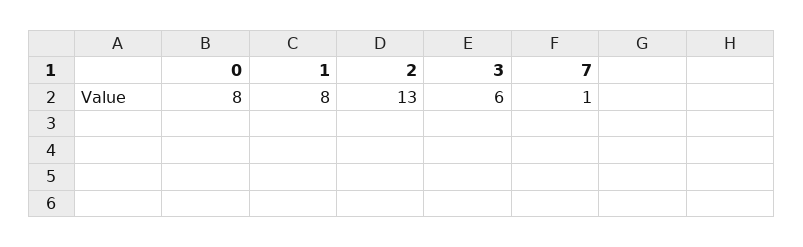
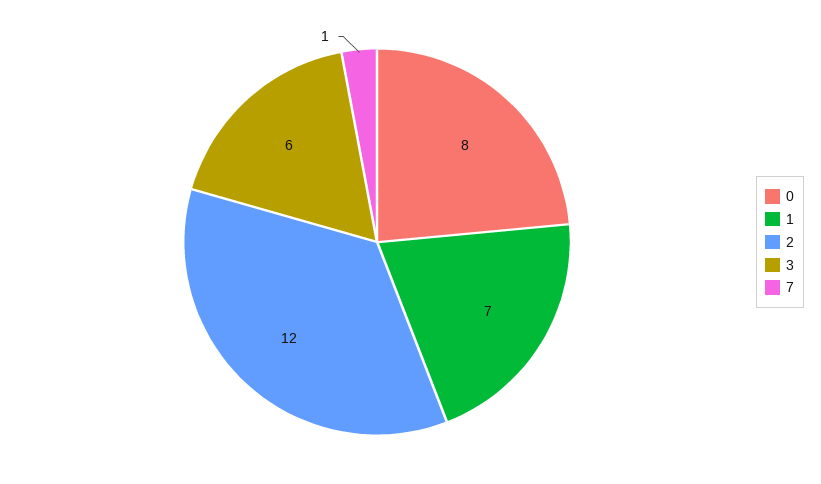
1: 8 -> 7
2: 13 -> 12

